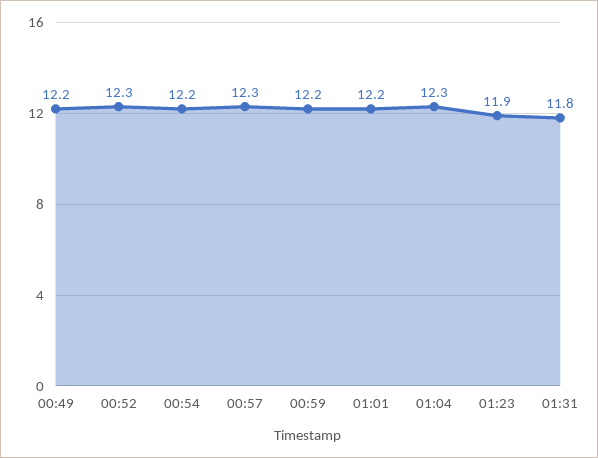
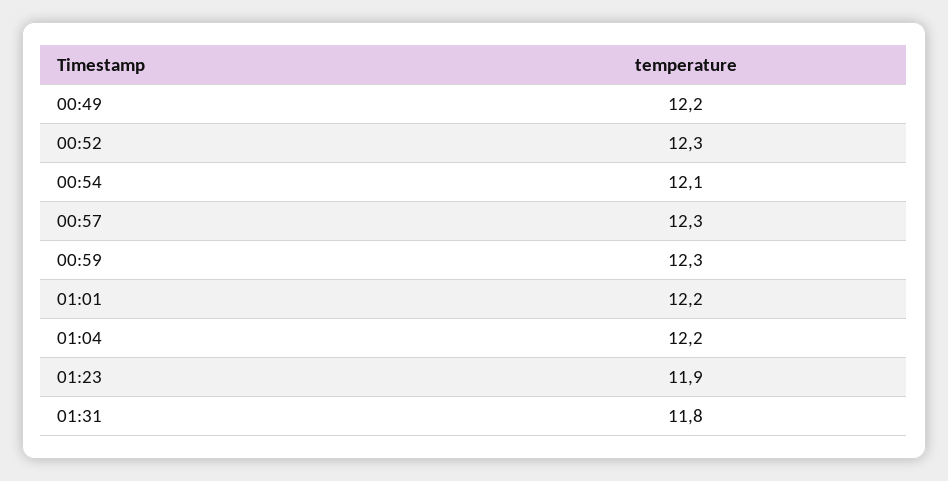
00:54: 12.2 -> 12.1
00:59: 12.2 -> 12.3
01:04: 12.3 -> 12.2

